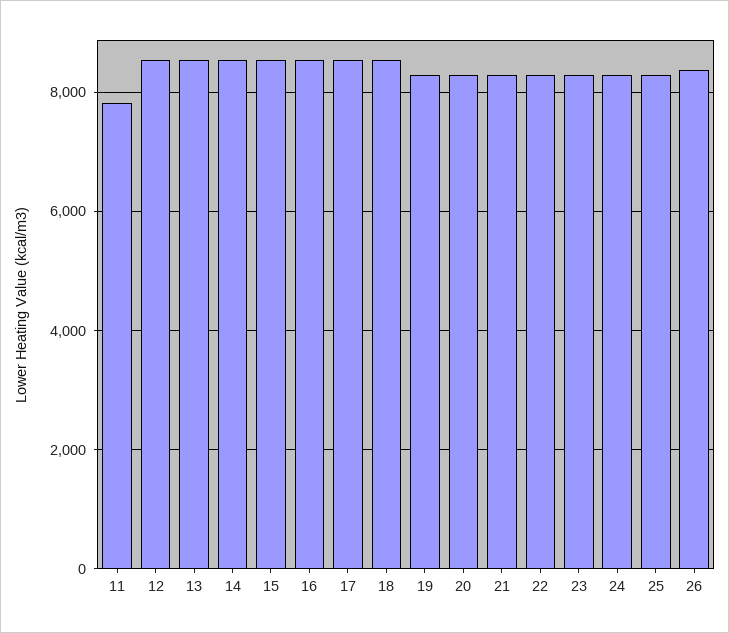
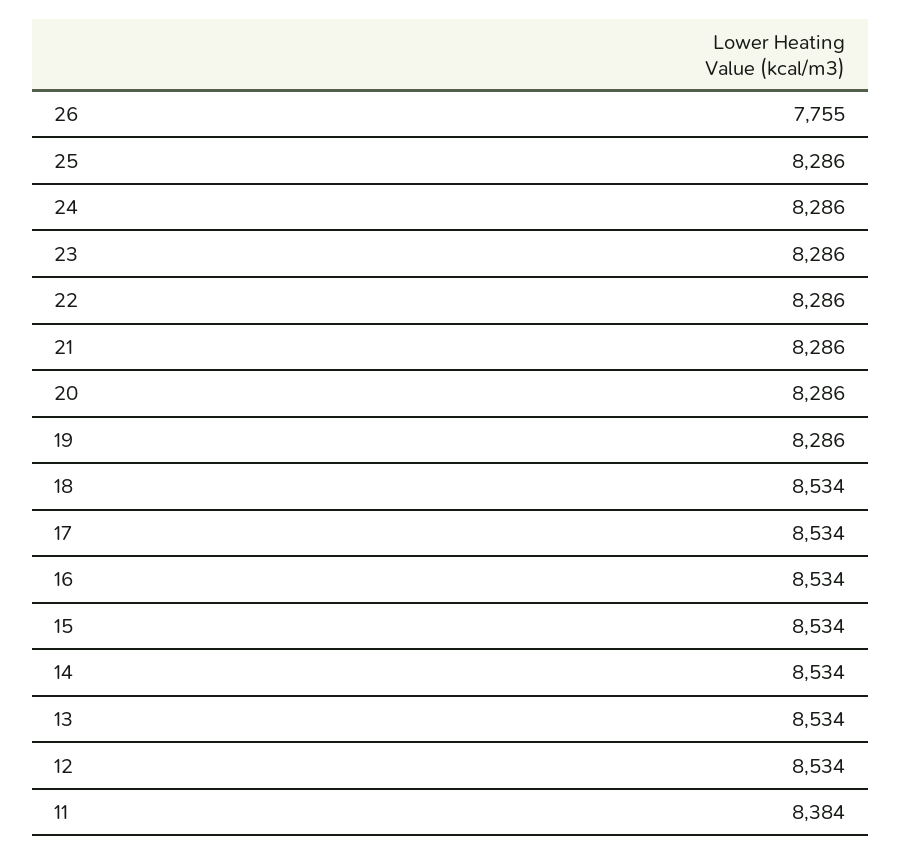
11: 7800 -> 8384
26: 8400 -> 7755

